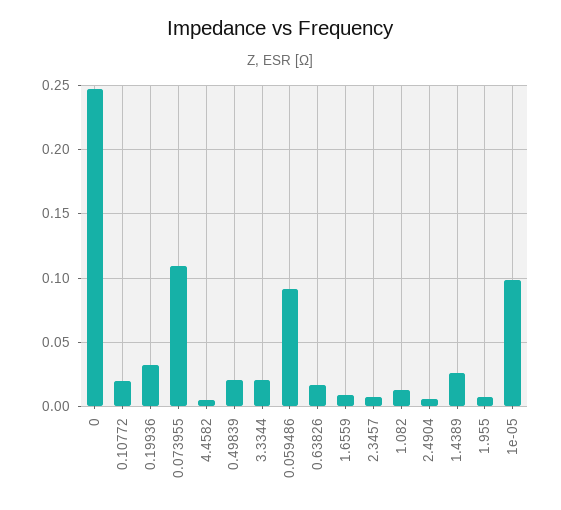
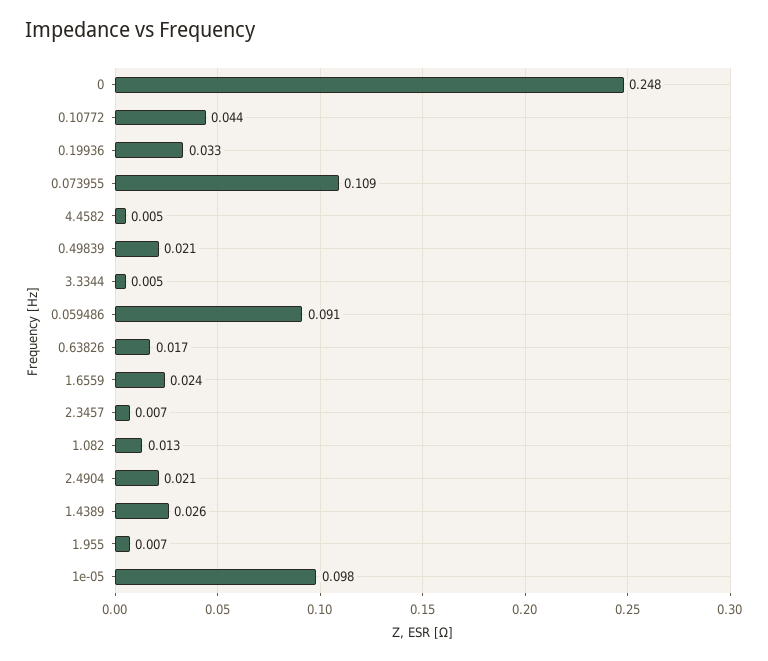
0.10772: 0.02 -> 0.044
3.3344: 0.02 -> 0.005
1.6559: 0.01 -> 0.024
2.4904: 0.005 -> 0.021

